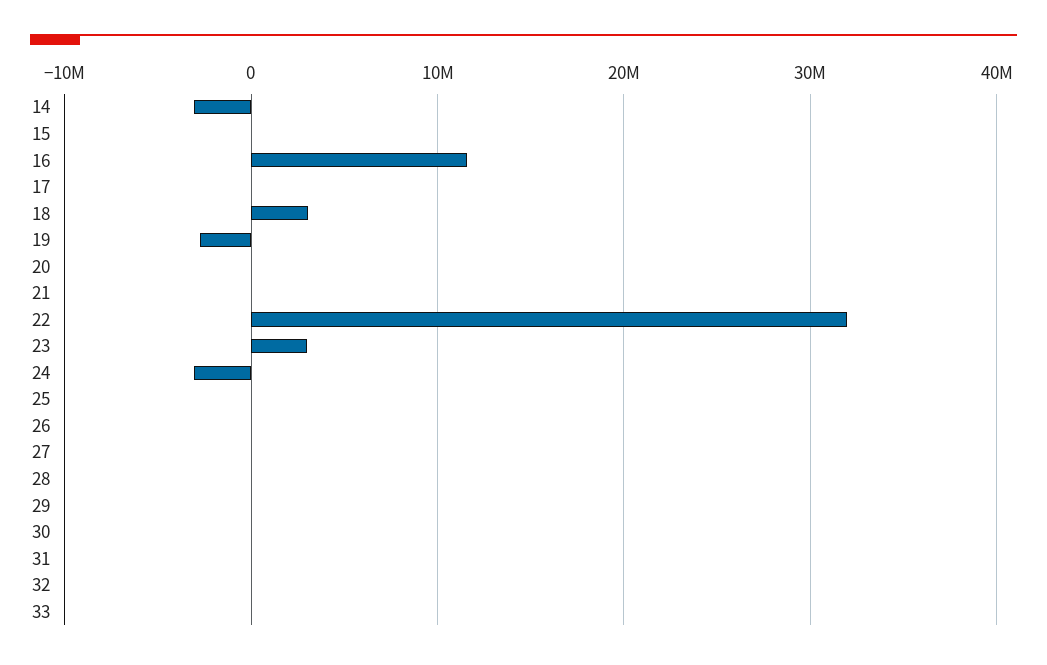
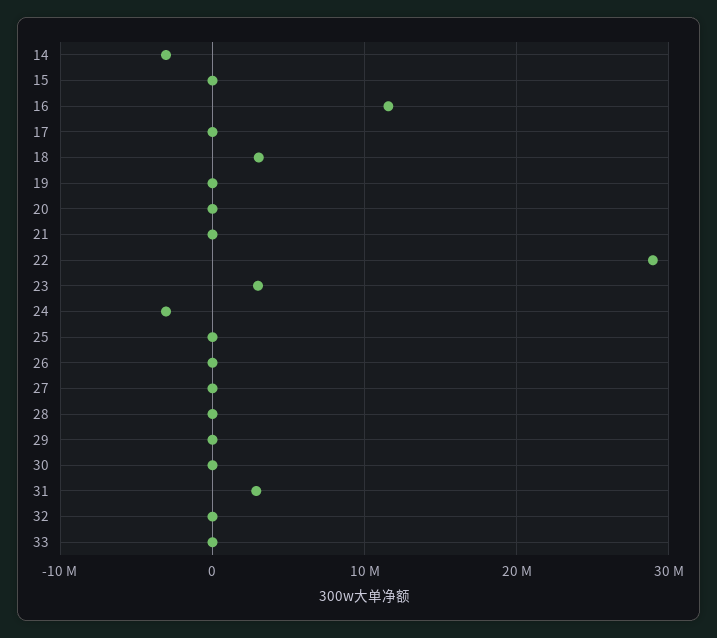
19: -3000000 -> 0
22: 32000000 -> 29000000
31: 0 -> 3000000

